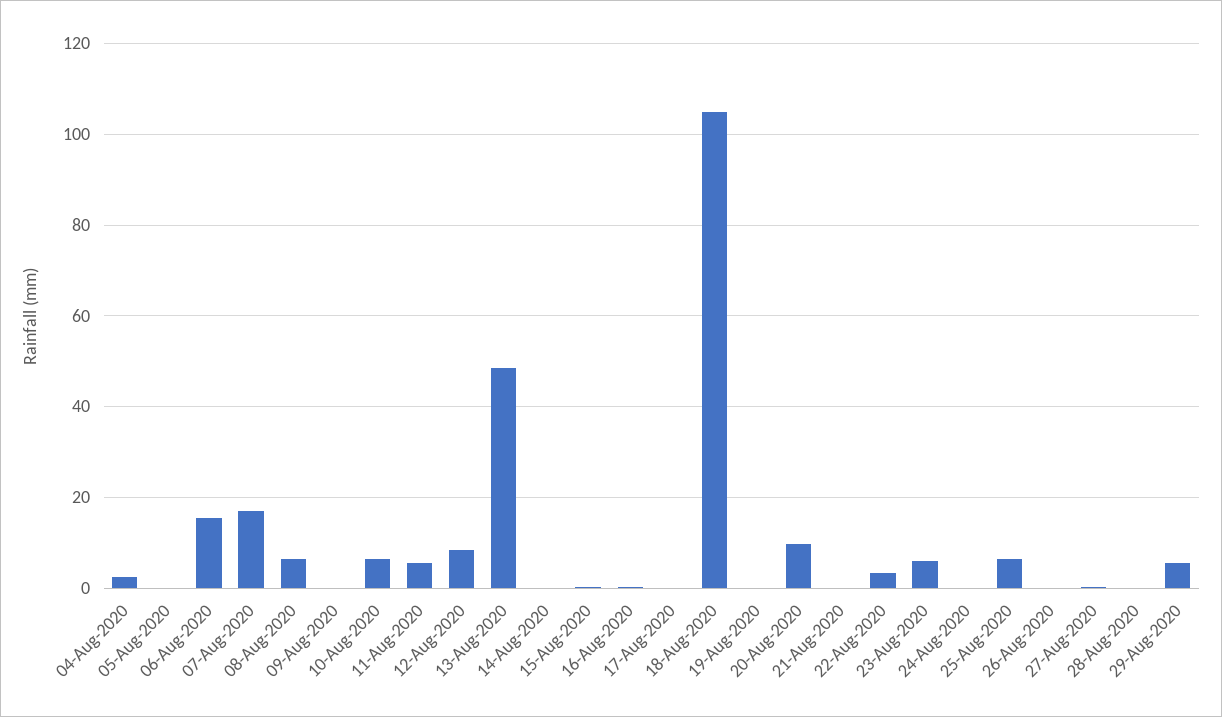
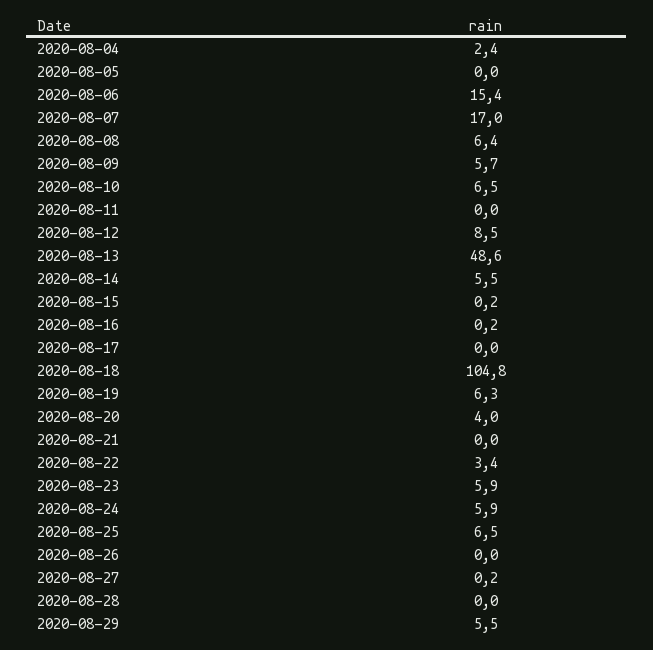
09-Aug-2020: 0 -> 5.7
11-Aug-2020: 6 -> 0
14-Aug-2020: 0 -> 5.5
19-Aug-2020: 0 -> 6.3
20-Aug-2020: 10 -> 4
24-Aug-2020: 0 -> 5.9

